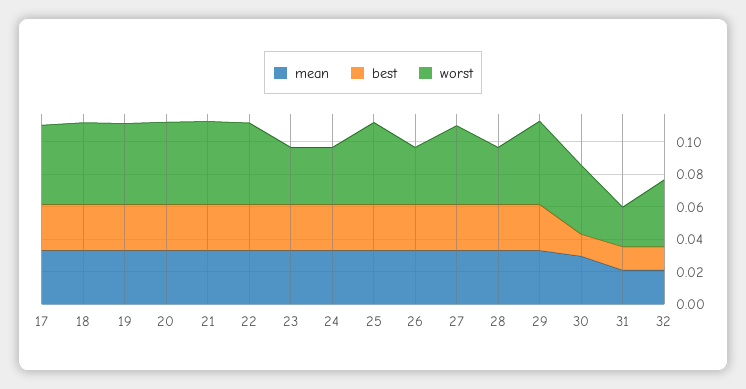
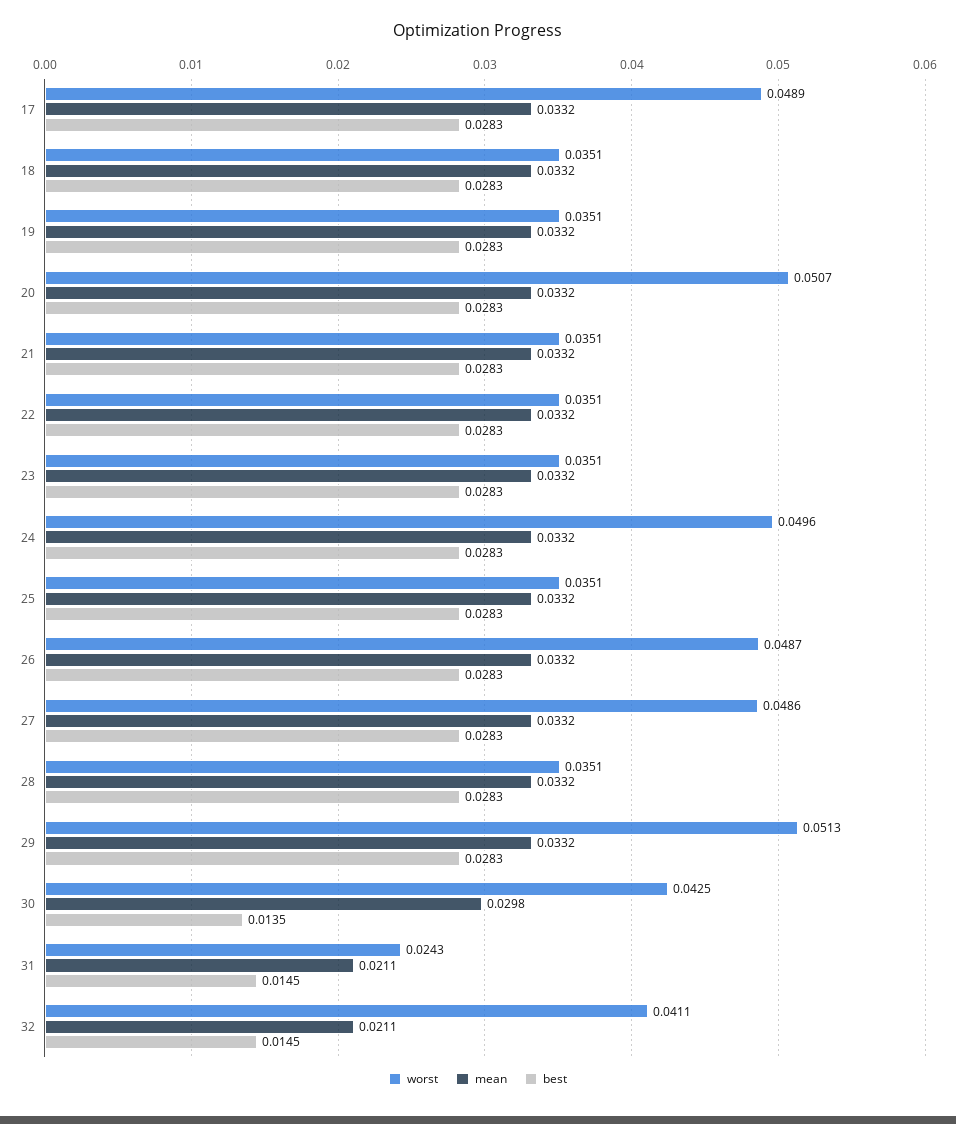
worst, 18: 0.05 -> 0.0351
worst, 19: 0.05 -> 0.0351
worst, 21: 0.05 -> 0.0351
worst, 22: 0.05 -> 0.0351
worst, 24: 0.035 -> 0.0496
worst, 25: 0.05 -> 0.0351
worst, 26: 0.035 -> 0.0487

